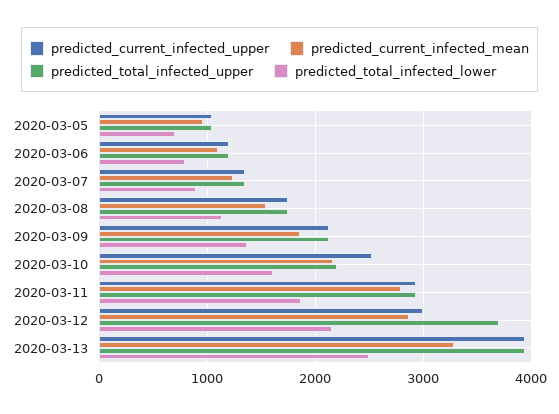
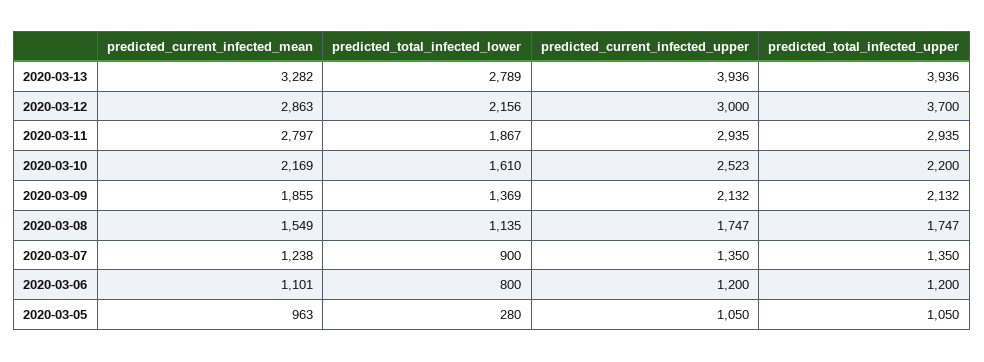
predicted_total_infected_lower, 2020-03-05: 700 -> 280
predicted_total_infected_lower, 2020-03-13: 2500 -> 2789

